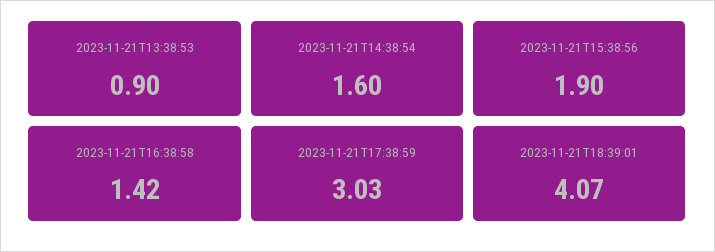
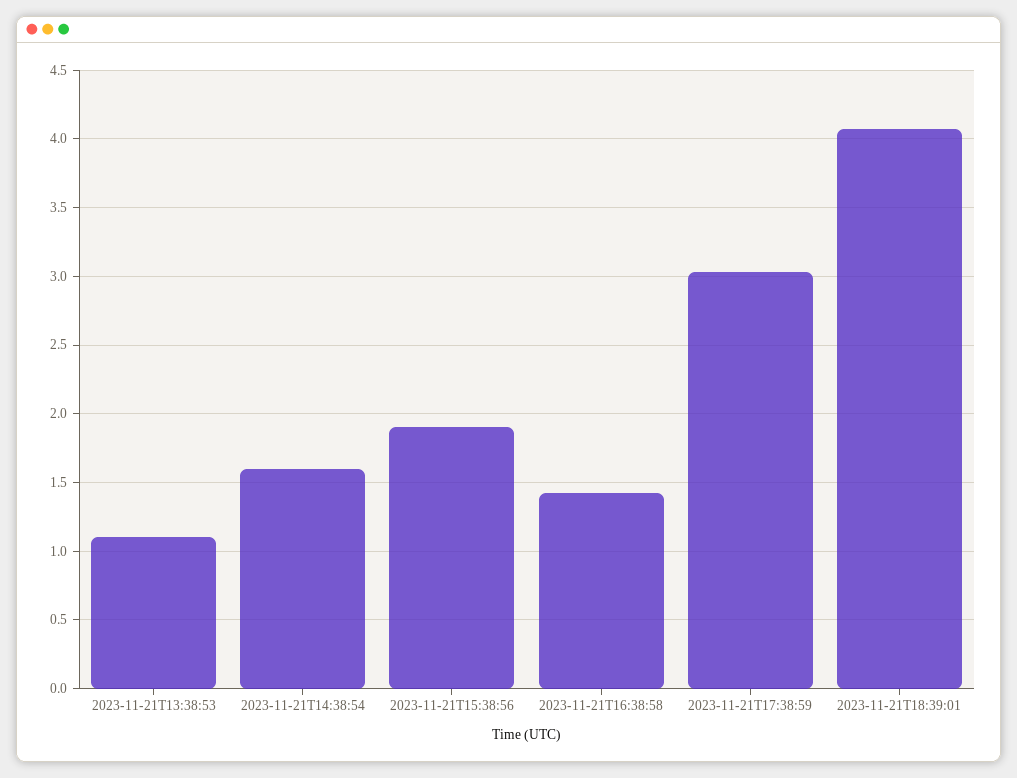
2023-11-21T13:38:53: 0.9 -> 1.1

